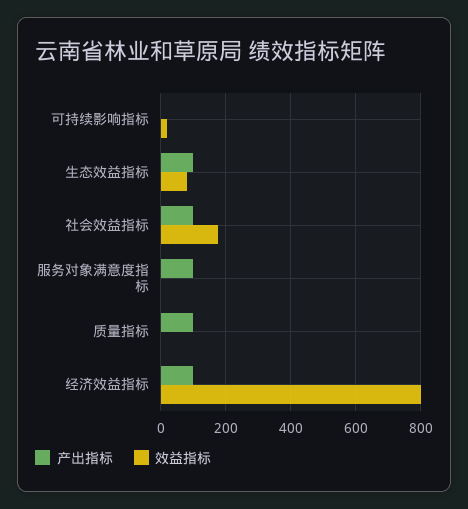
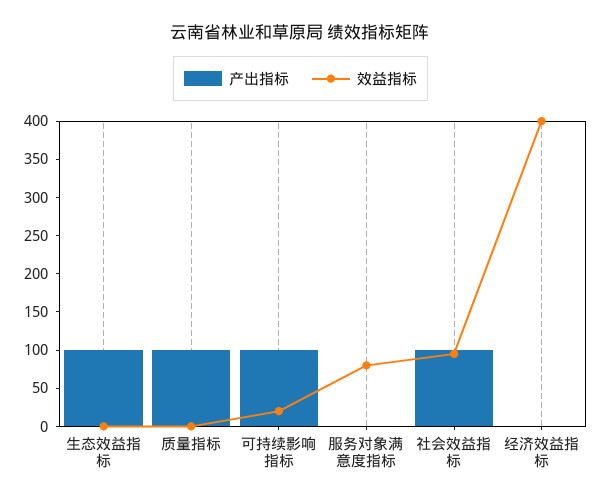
产出指标, 可持续影响指标: 0 -> 100
效益指标, 生态效益指标: 80 -> 0
效益指标, 社会效益指标: 180 -> 100
产出指标, 服务对象满意度指标: 100 -> 0
效益指标, 服务对象满意度指标: 0 -> 75
产出指标, 经济效益指标: 100 -> 0
效益指标, 经济效益指标: 800 -> 400

